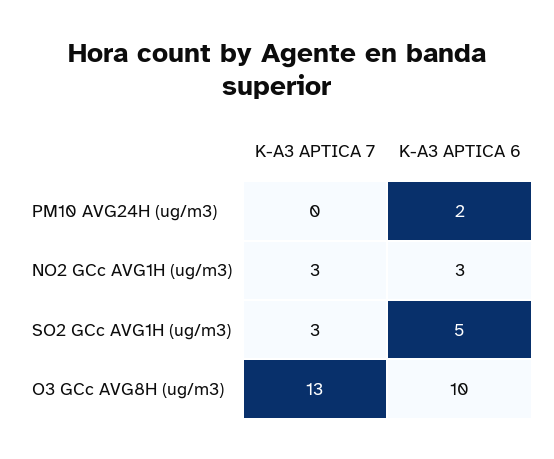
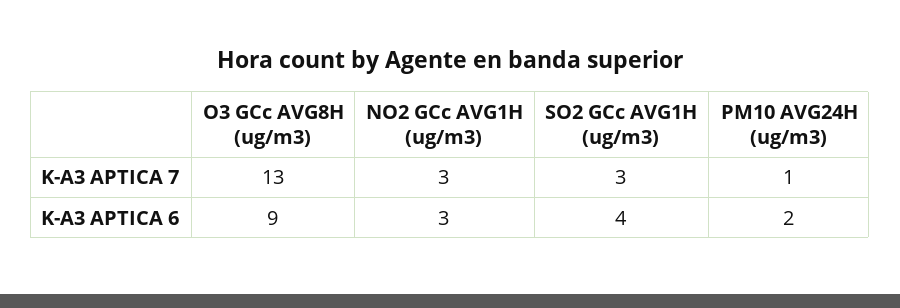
K-A3 APTICA 7, PM10 AVG24H (ug/m3): 0 -> 1
K-A3 APTICA 6, SO2 GCc AVG1H (ug/m3): 5 -> 4
K-A3 APTICA 6, O3 GCc AVG8H (ug/m3): 10 -> 9

